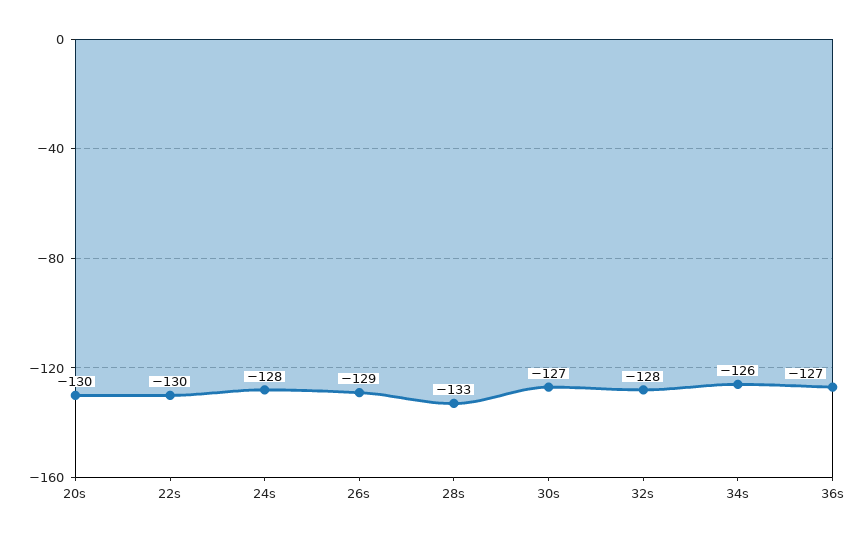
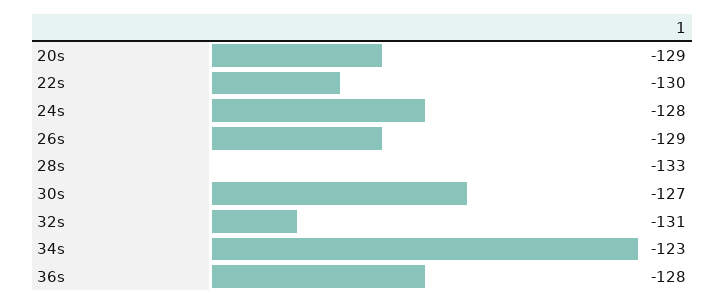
20s: -130 -> -129
32s: -128 -> -131
34s: -126 -> -123
36s: -127 -> -128

